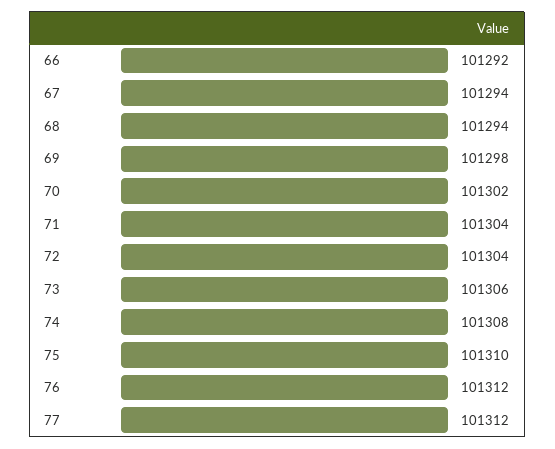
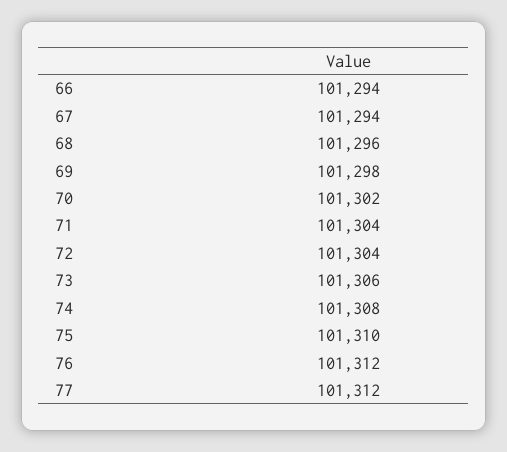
66: 101292 -> 101294
68: 101294 -> 101296

